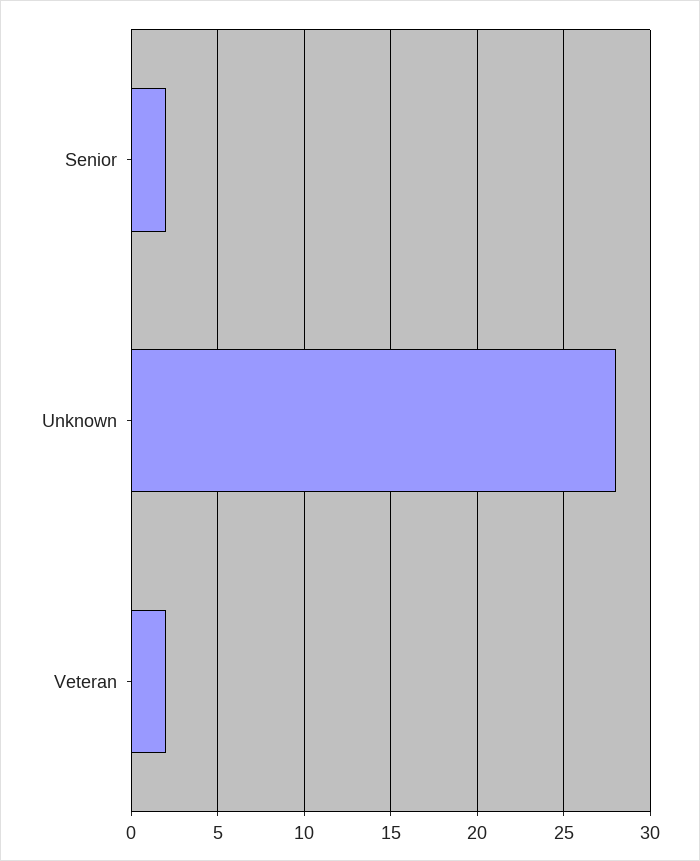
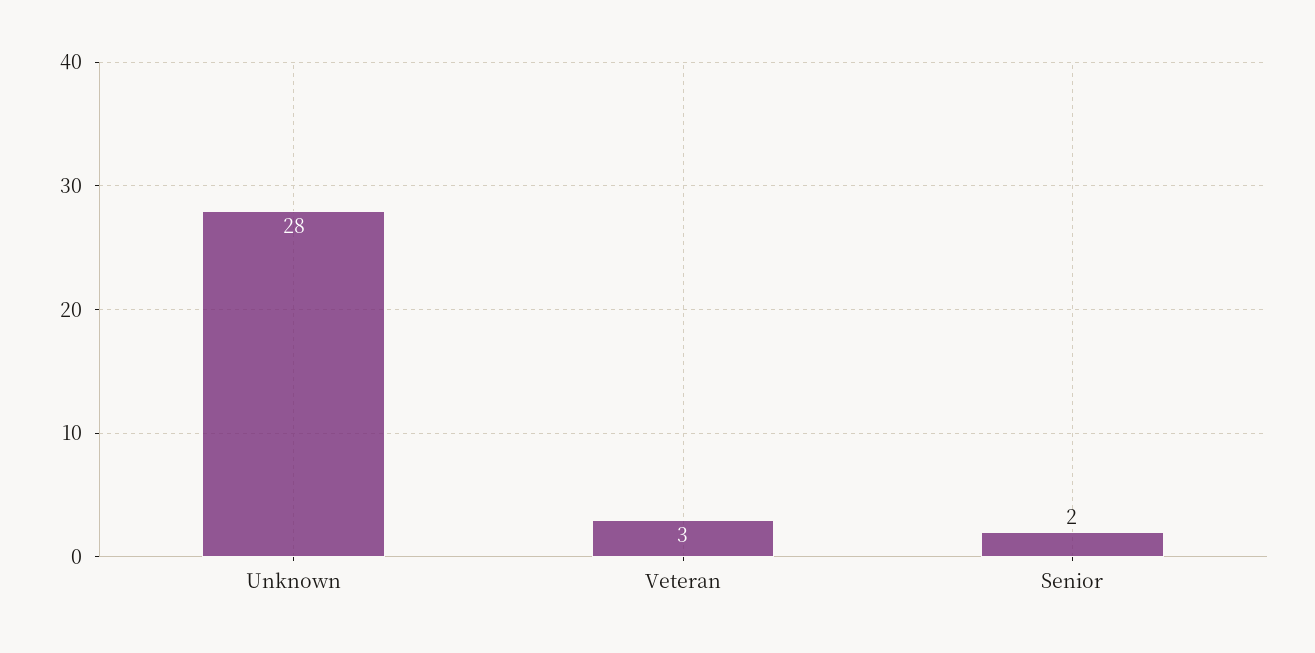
Veteran: 2 -> 3

